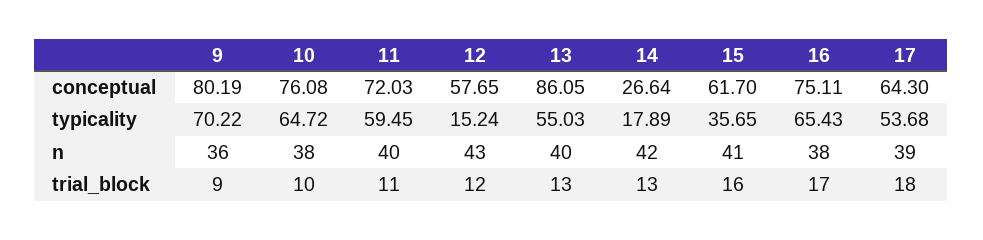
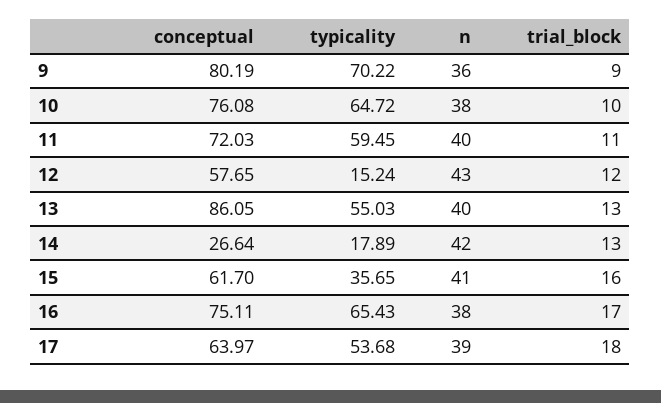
17, conceptual: 64.3 -> 63.97

